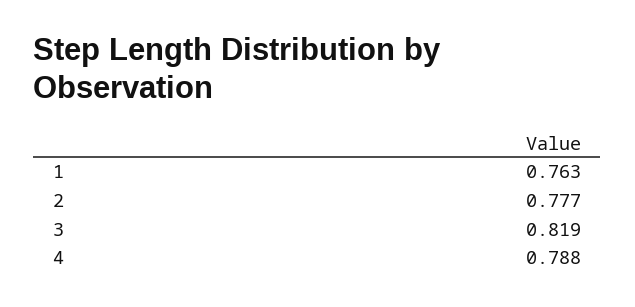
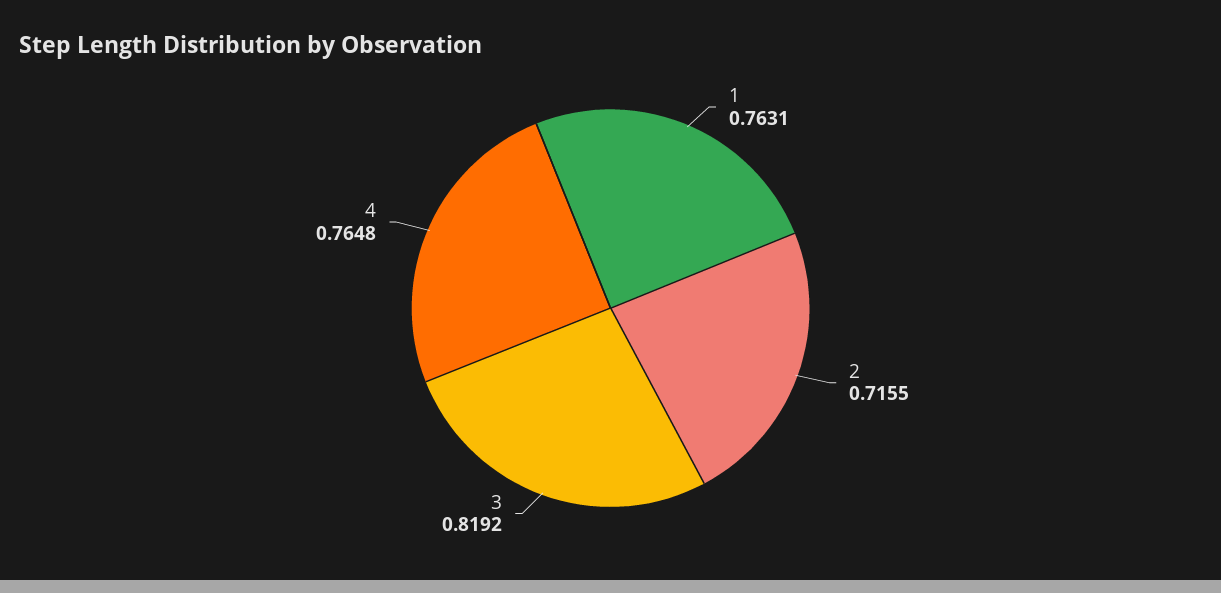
2: 0.777 -> 0.7155
4: 0.788 -> 0.7648

